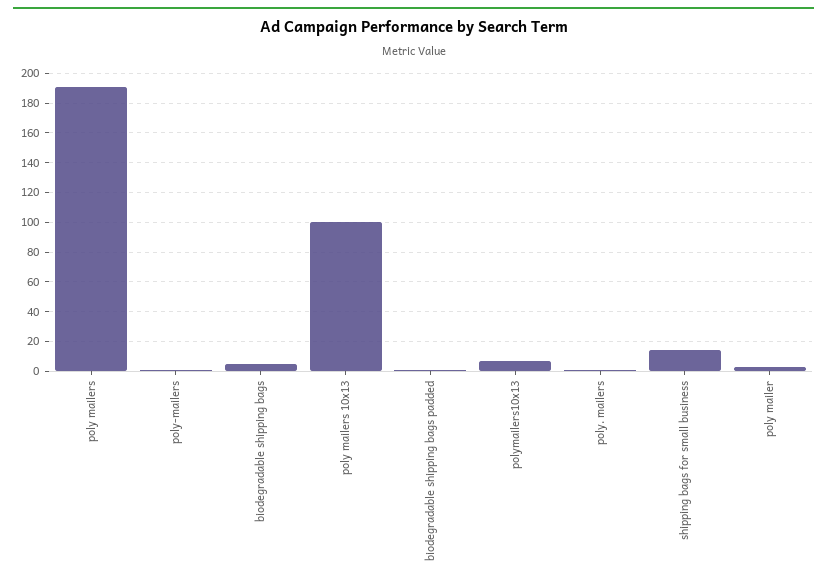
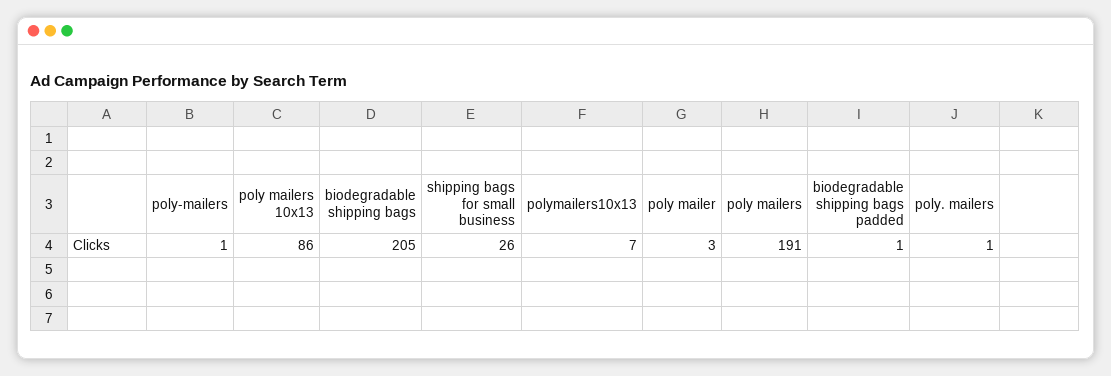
biodegradable shipping bags: 5 -> 205
poly mailers 10x13: 100 -> 86
shipping bags for small business: 15 -> 26

